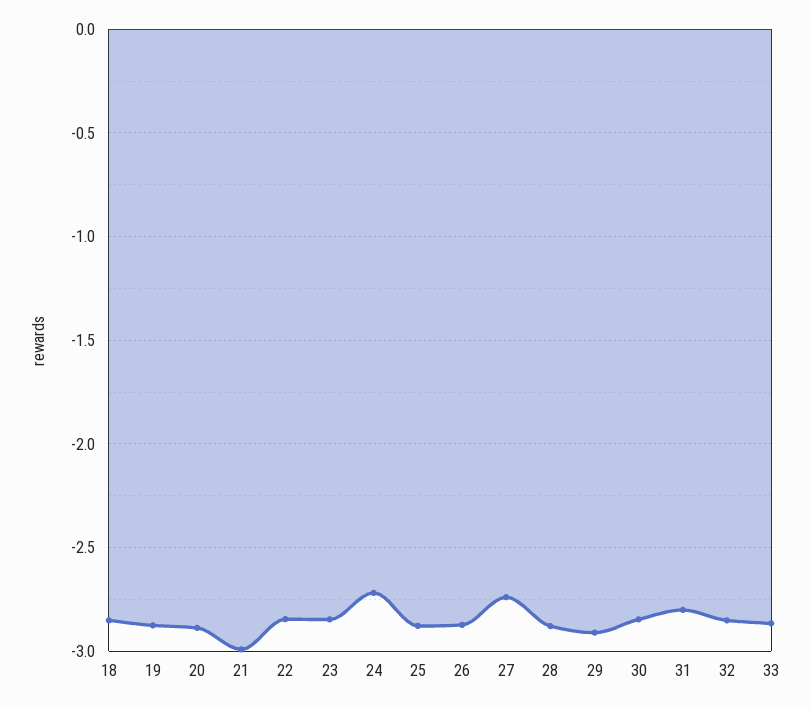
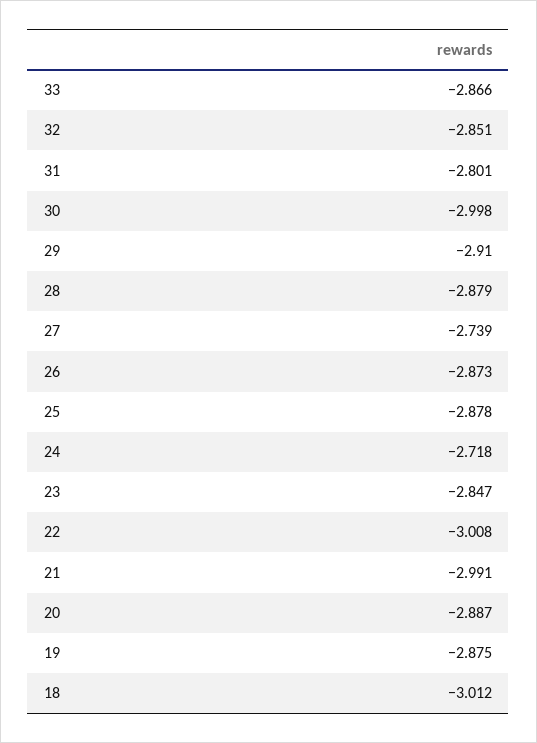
18: -2.85 -> -3.012
22: -2.85 -> -3.008
30: -2.85 -> -2.998

